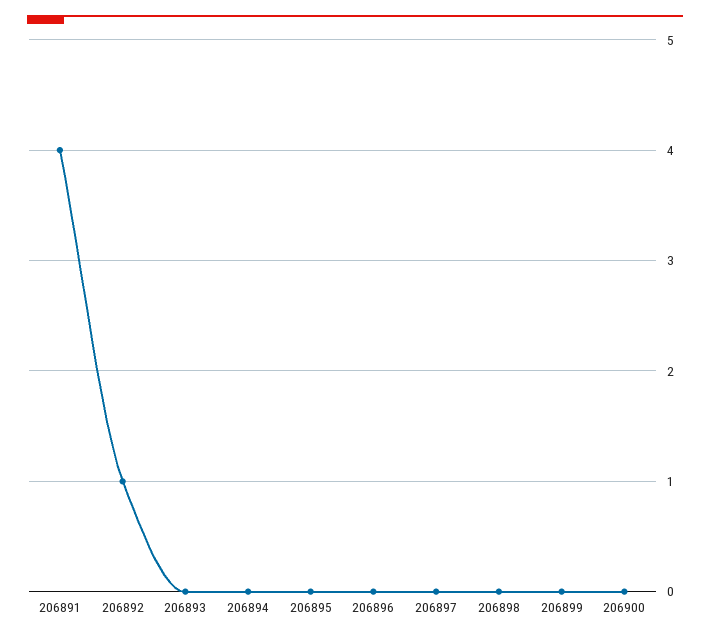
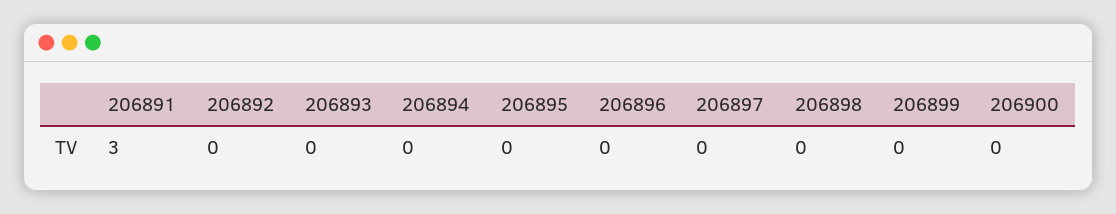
206891: 4 -> 3
206892: 1 -> 0

